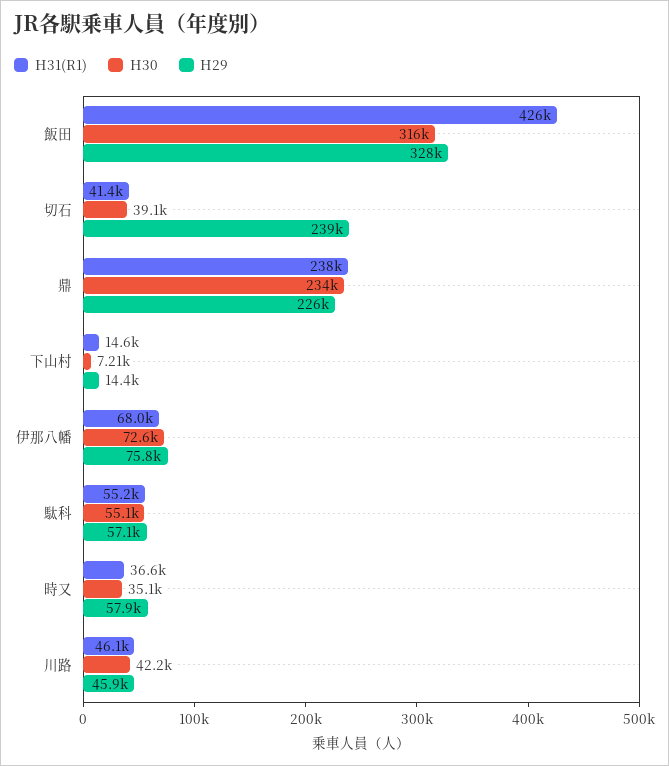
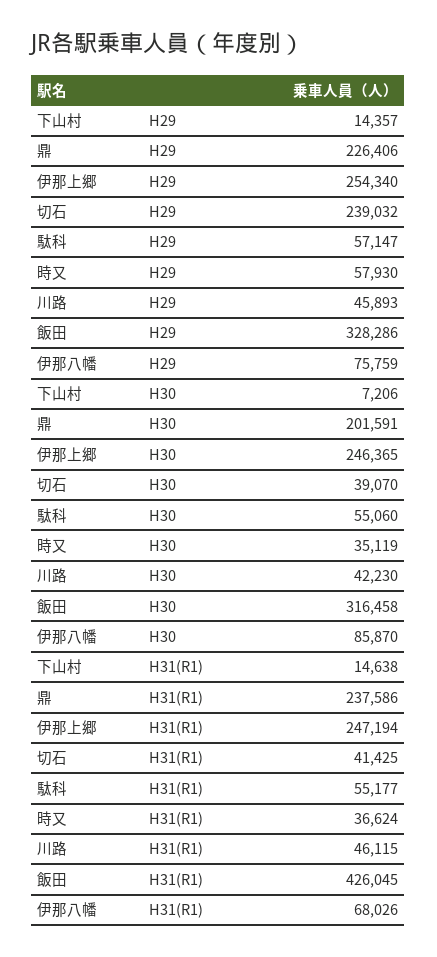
H30, 鼎: 234000 -> 201591
H30, 伊那八幡: 72600 -> 85870
H29, 伊那上郷: none -> 254340
H30, 伊那上郷: none -> 246365
H31(R1), 伊那上郷: none -> 247194

